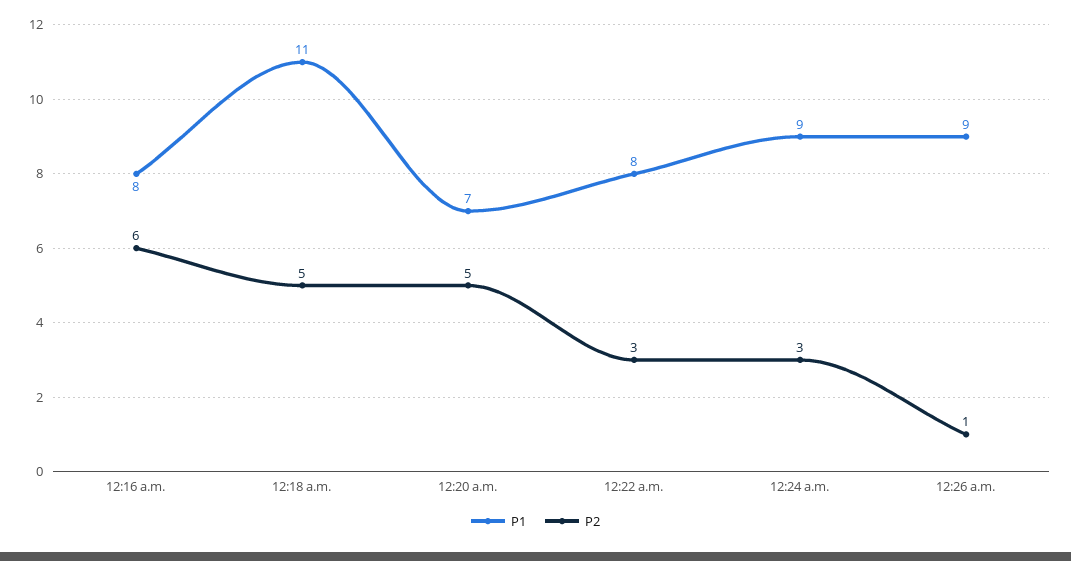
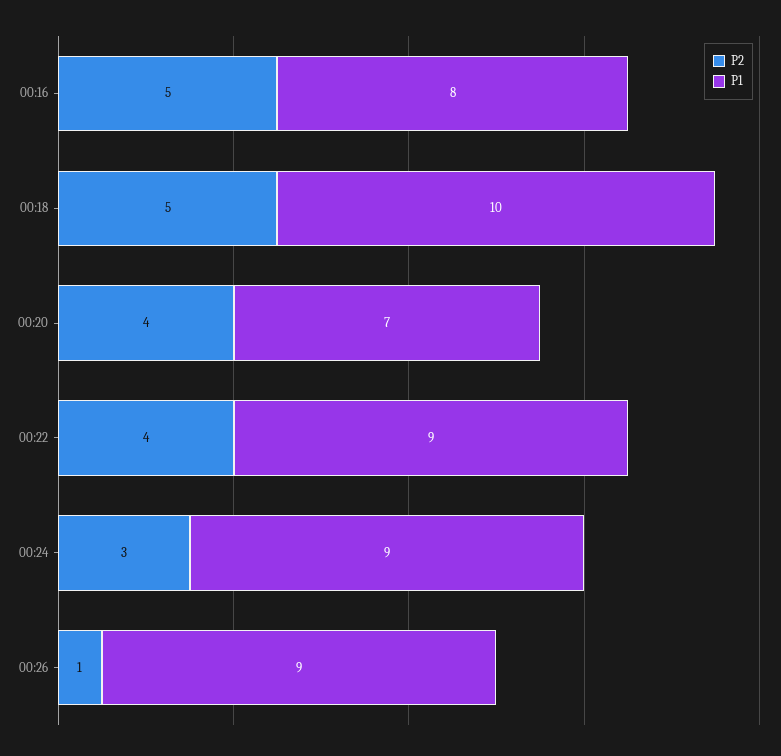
P2, 12:16 a.m.: 6 -> 5
P1, 12:18 a.m.: 11 -> 10
P2, 12:20 a.m.: 5 -> 4
P1, 12:22 a.m.: 8 -> 9
P2, 12:22 a.m.: 3 -> 4

